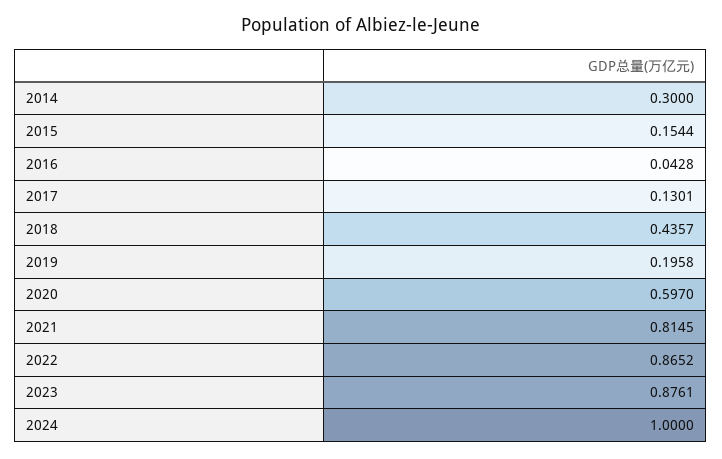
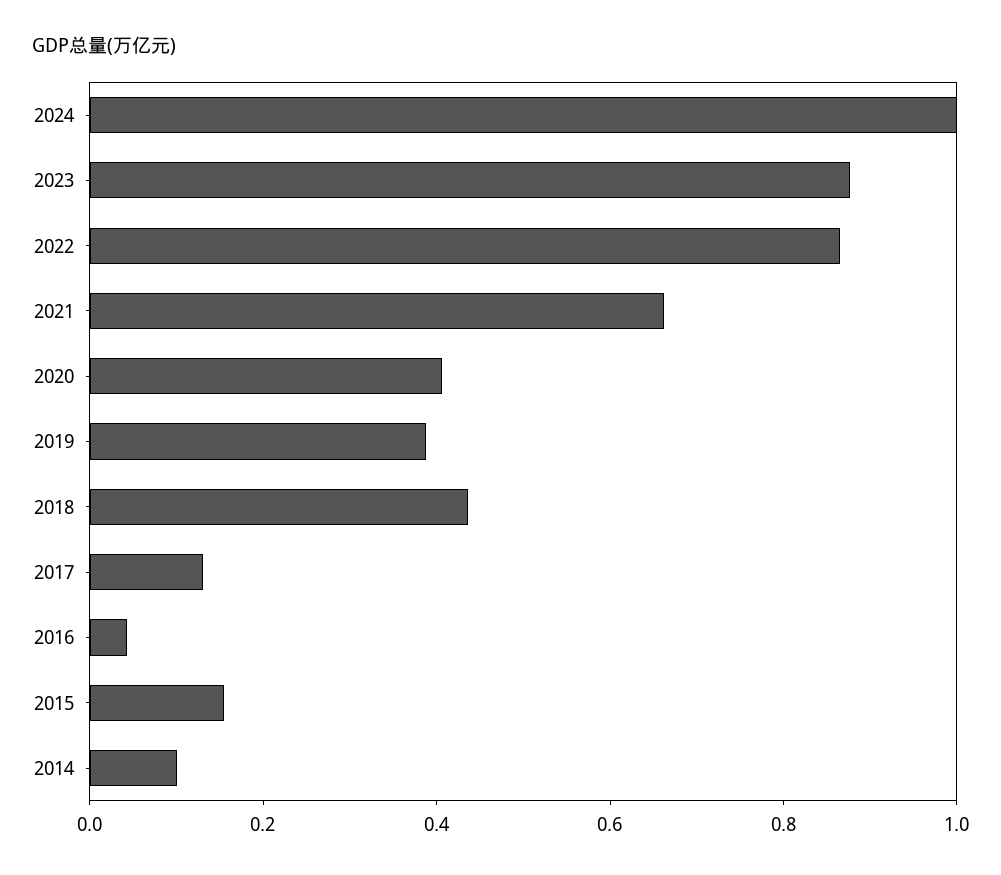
2014: 0.3 -> 0.1
2019: 0.1958 -> 0.4
2020: 0.597 -> 0.4
2021: 0.8145 -> 0.65

